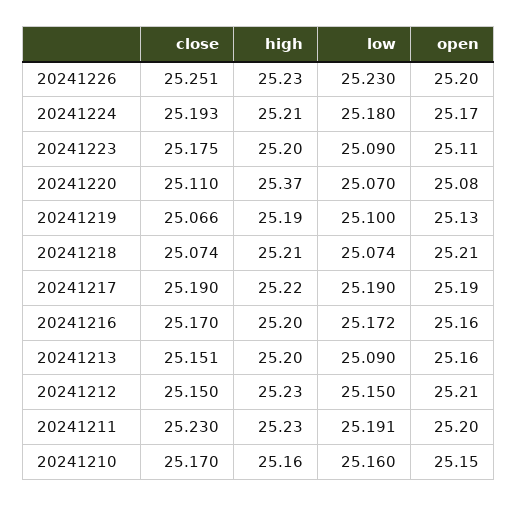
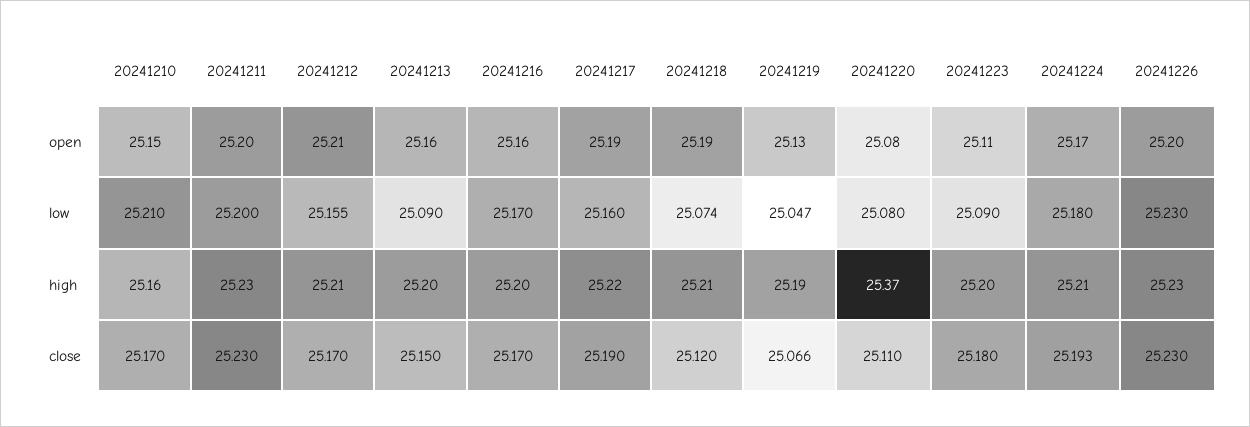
close, 20241226: 25.251 -> 25.23
close, 20241223: 25.175 -> 25.18
low, 20241220: 25.07 -> 25.08
low, 20241219: 25.1 -> 25.047
close, 20241218: 25.074 -> 25.12
open, 20241218: 25.21 -> 25.19
low, 20241217: 25.19 -> 25.16
low, 20241216: 25.172 -> 25.17
close, 20241213: 25.151 -> 25.15
close, 20241212: 25.15 -> 25.17
high, 20241212: 25.23 -> 25.21
low, 20241212: 25.15 -> 25.155
low, 20241211: 25.191 -> 25.2
low, 20241210: 25.16 -> 25.21

